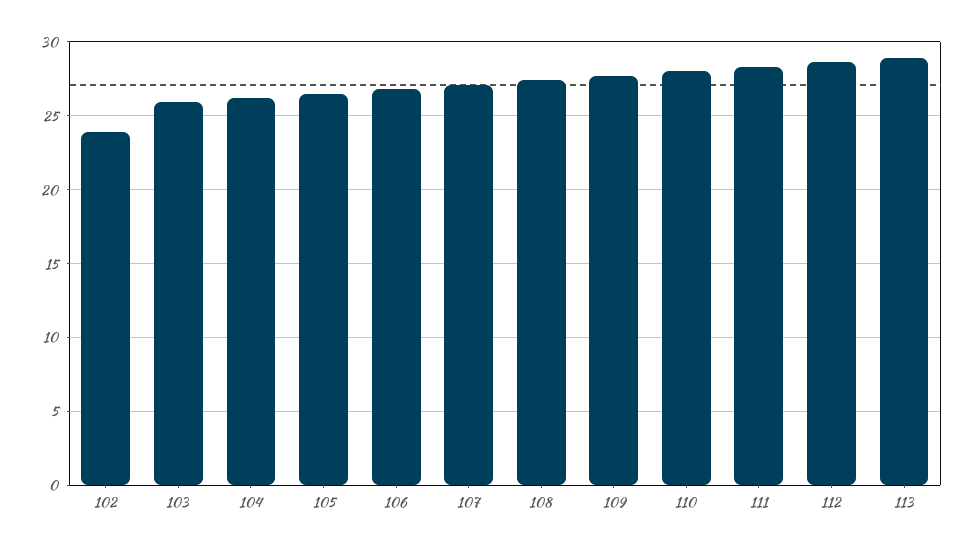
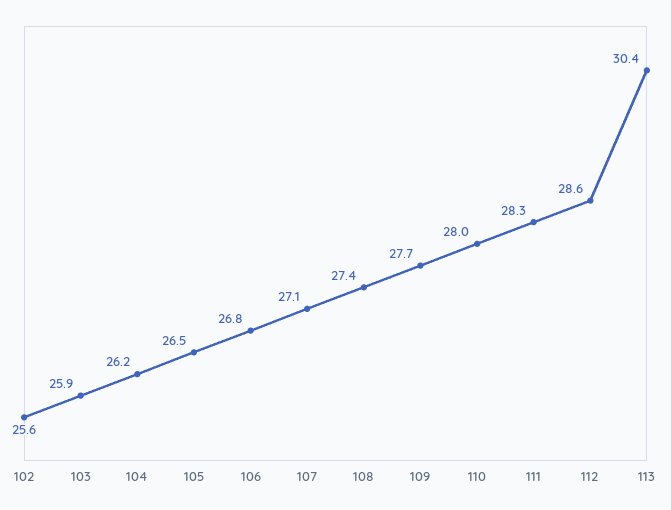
102: 24 -> 25.6
113: 29 -> 30.4

